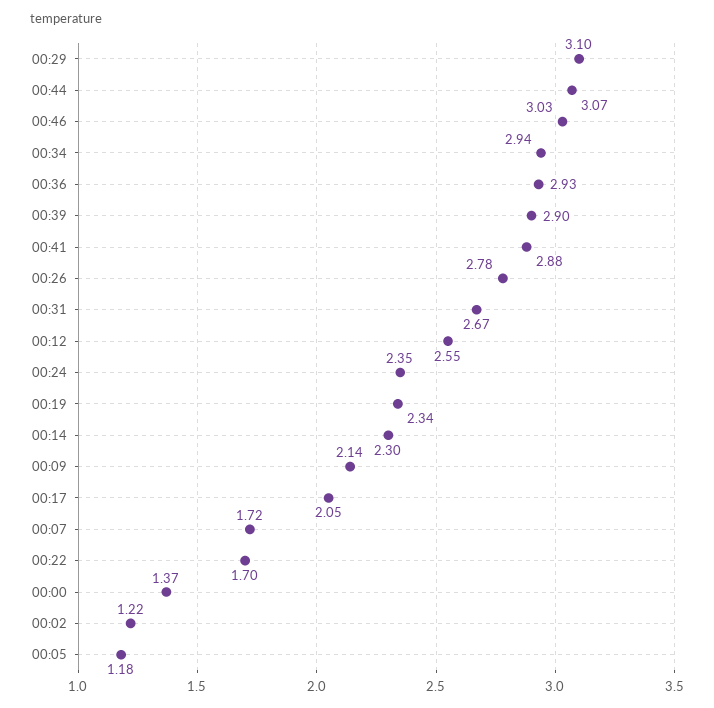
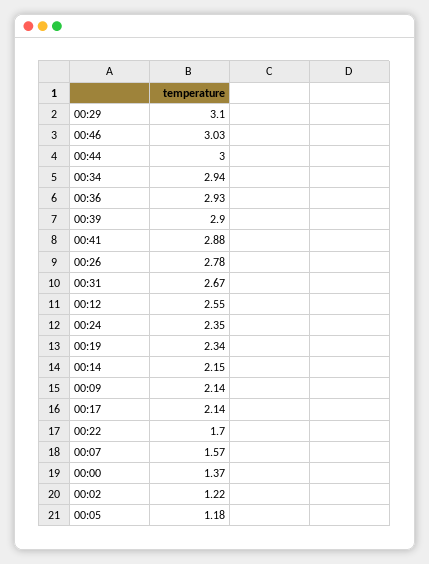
00:44: 3.07 -> 3
00:14: 2.3 -> 2.15
00:17: 2.05 -> 2.14
00:07: 1.72 -> 1.57

